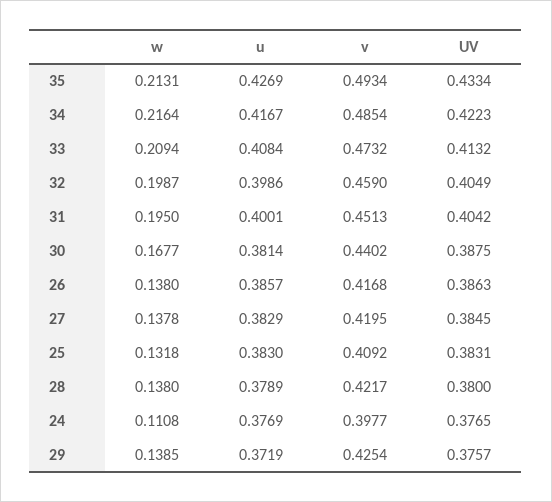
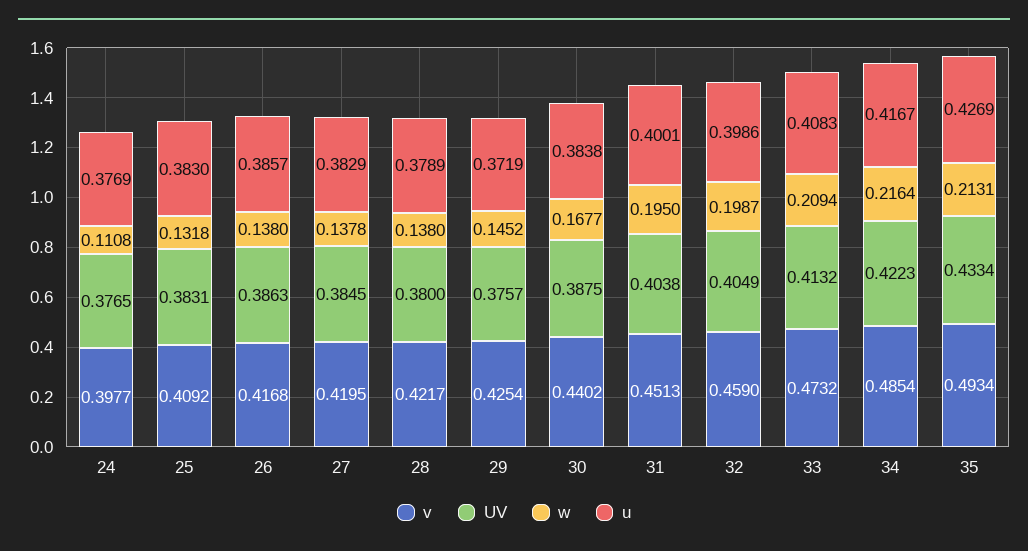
u, 33: 0.4084 -> 0.4083
UV, 31: 0.4042 -> 0.4038
u, 30: 0.3814 -> 0.3838
w, 29: 0.1385 -> 0.1452

